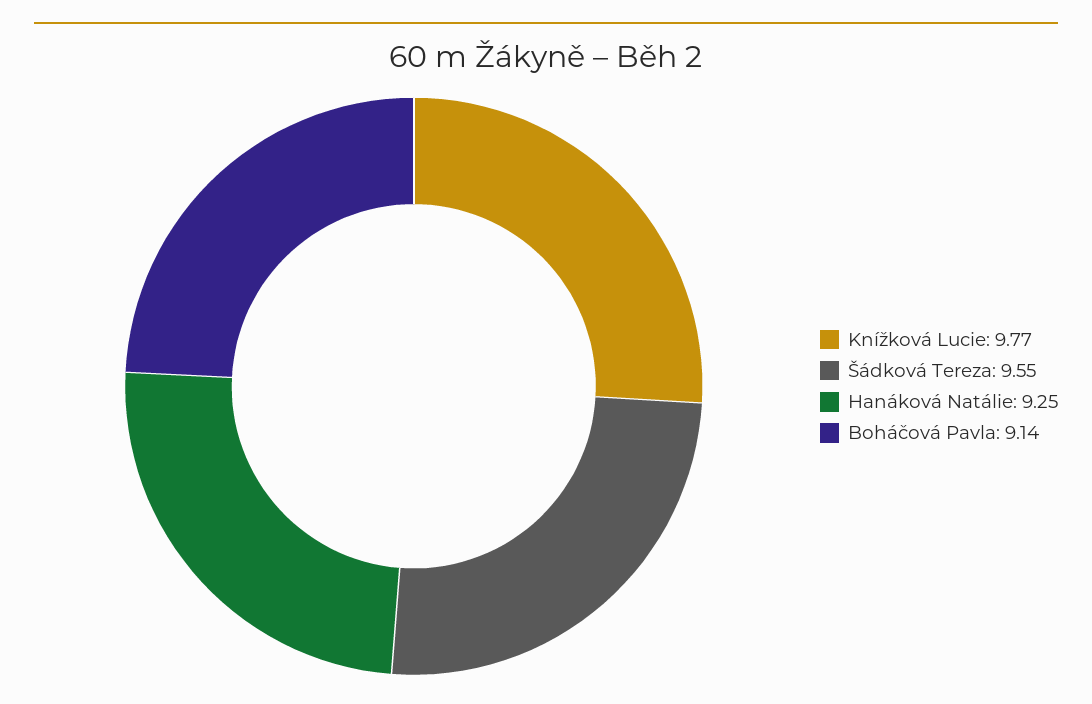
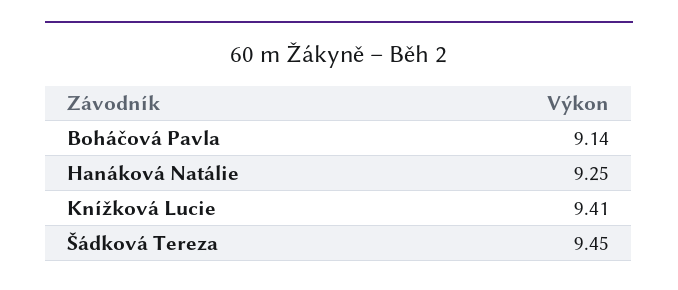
Knížková Lucie: 9.77 -> 9.41
Šádková Tereza: 9.55 -> 9.45

